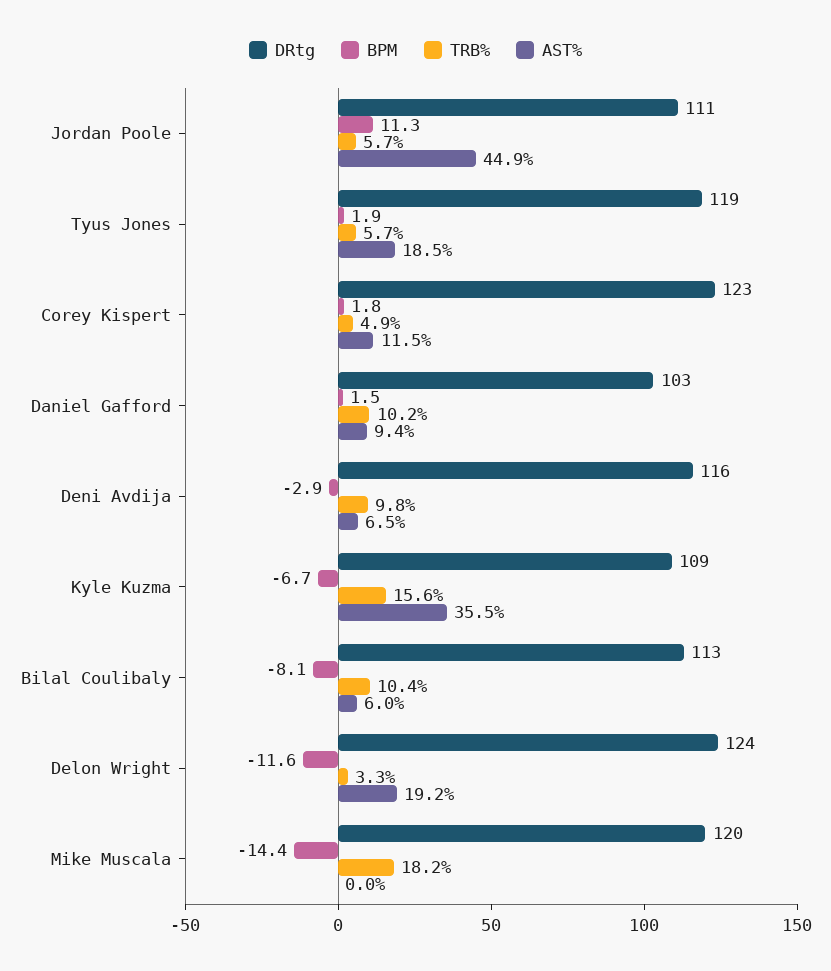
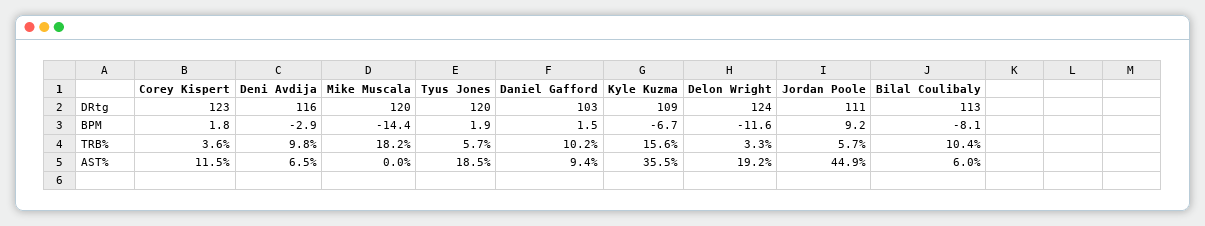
BPM, Jordan Poole: 11.3 -> 9.2
DRtg, Tyus Jones: 119 -> 120
TRB%, Corey Kispert: 4.9 -> 3.6

